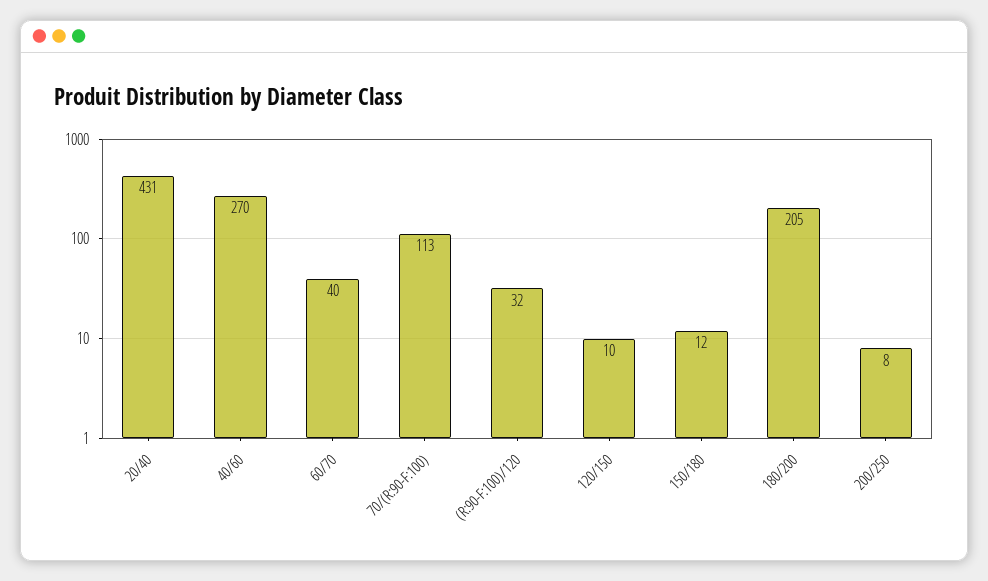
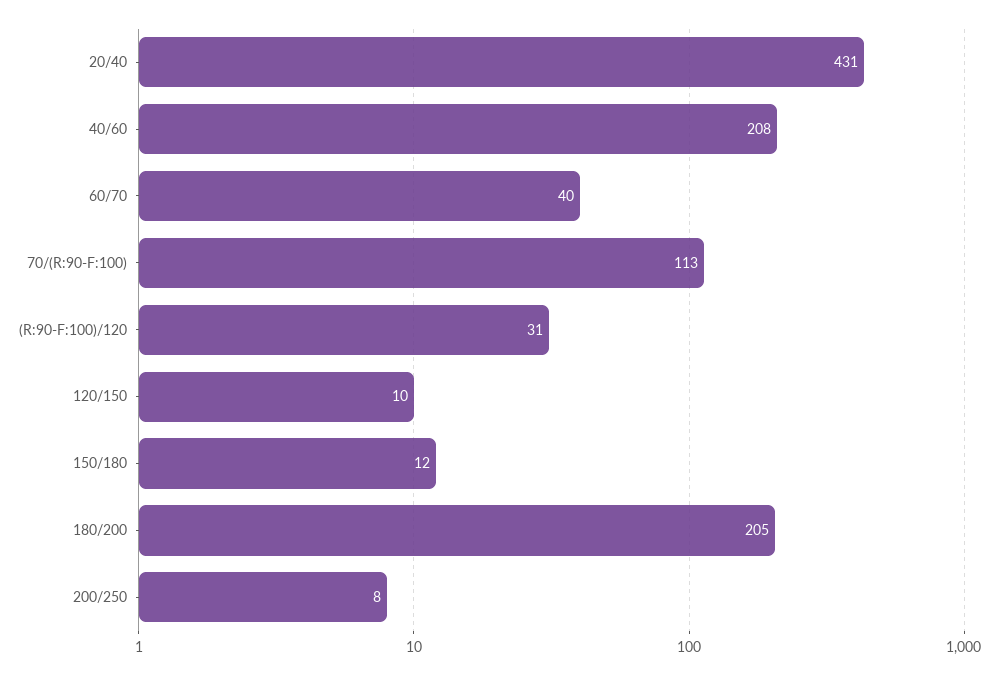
40/60: 270 -> 208
(R:90-F:100)/120: 32 -> 31

